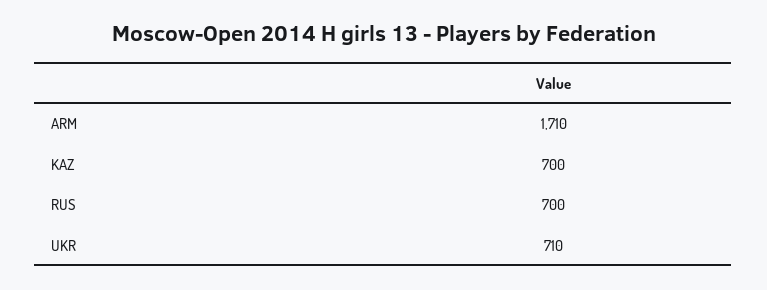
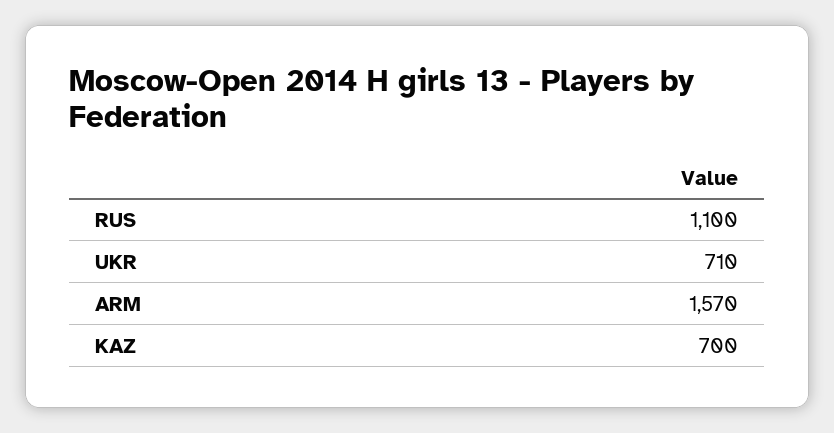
ARM: 1710 -> 1570
RUS: 700 -> 1100

